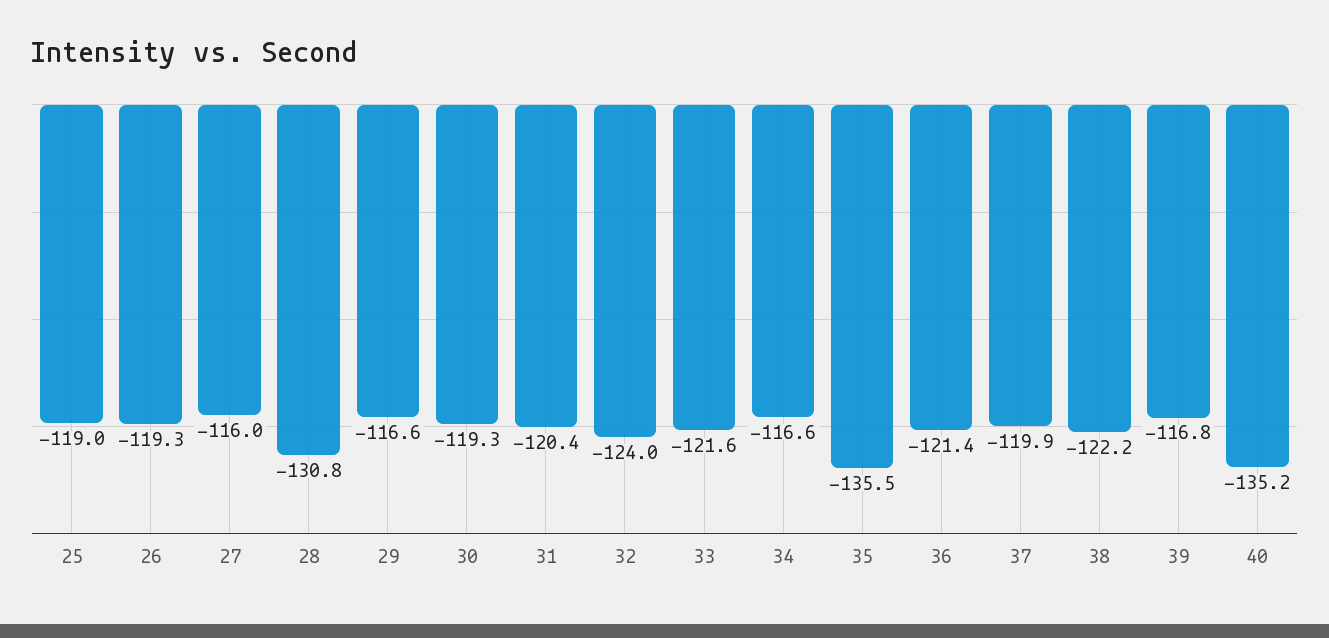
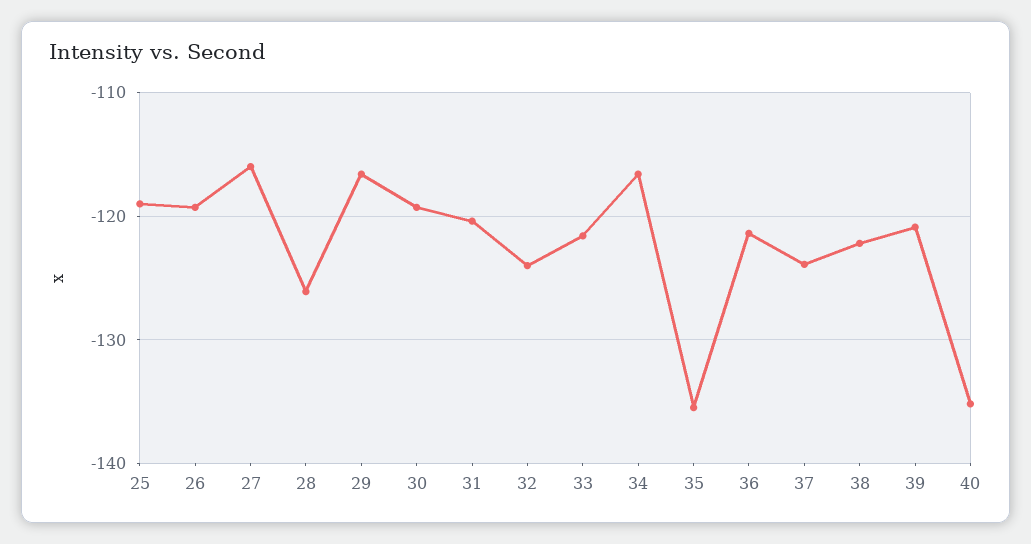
28: -130.8 -> -126
37: -119.9 -> -124
39: -116.8 -> -121

